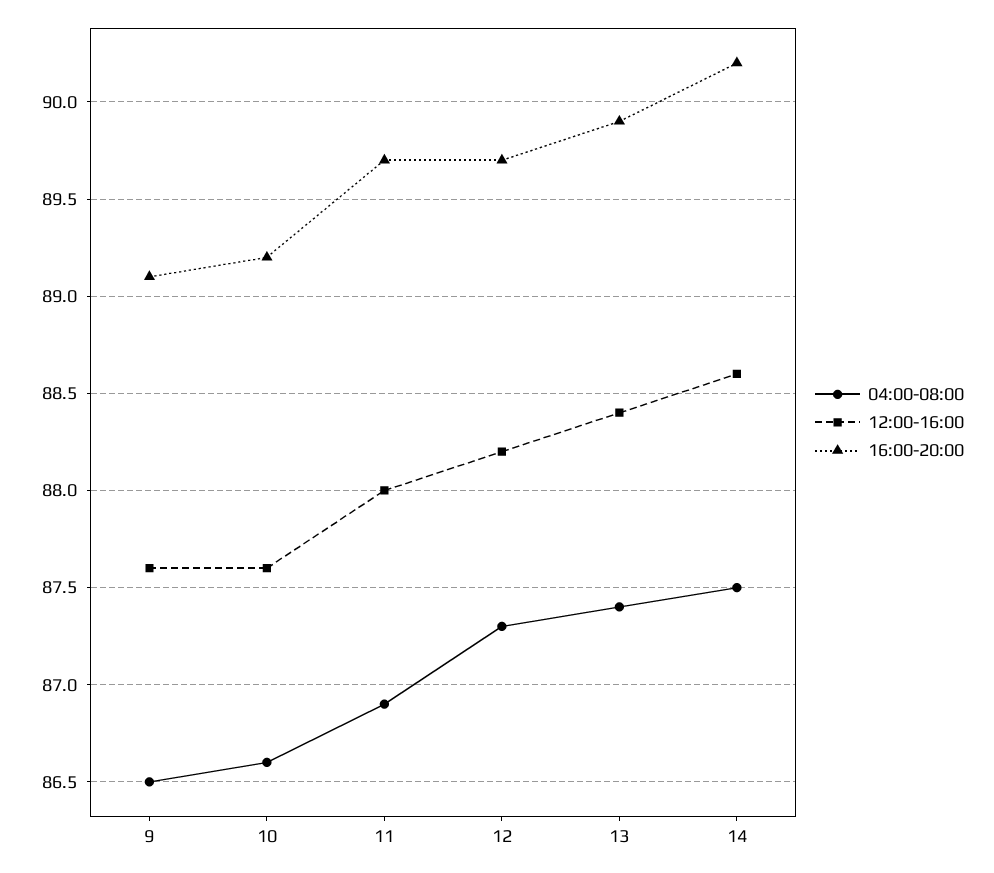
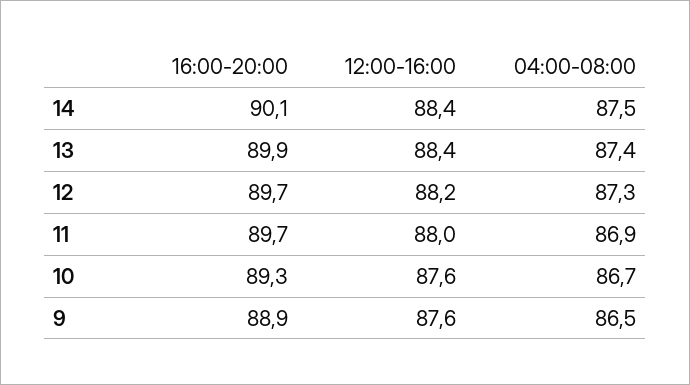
16:00-20:00, 9: 89.1 -> 88.9
04:00-08:00, 10: 86.6 -> 86.7
16:00-20:00, 10: 89.2 -> 89.3
12:00-16:00, 14: 88.6 -> 88.4
16:00-20:00, 14: 90.2 -> 90.1

